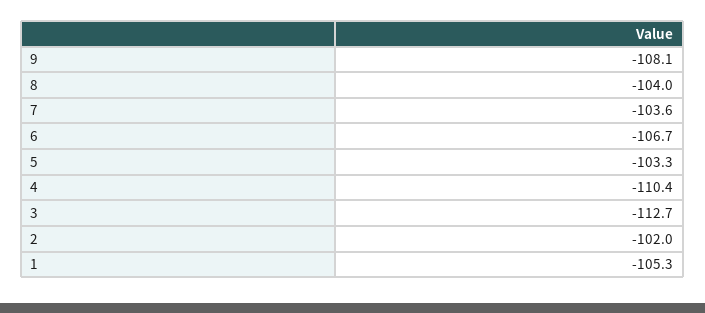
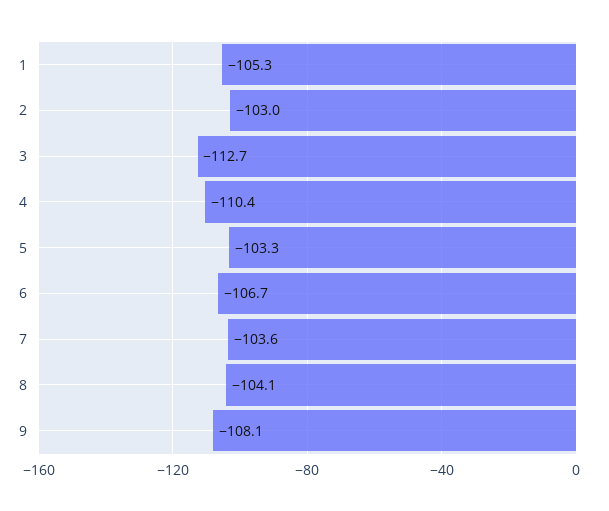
8: -104 -> -104.1
2: -102 -> -103

